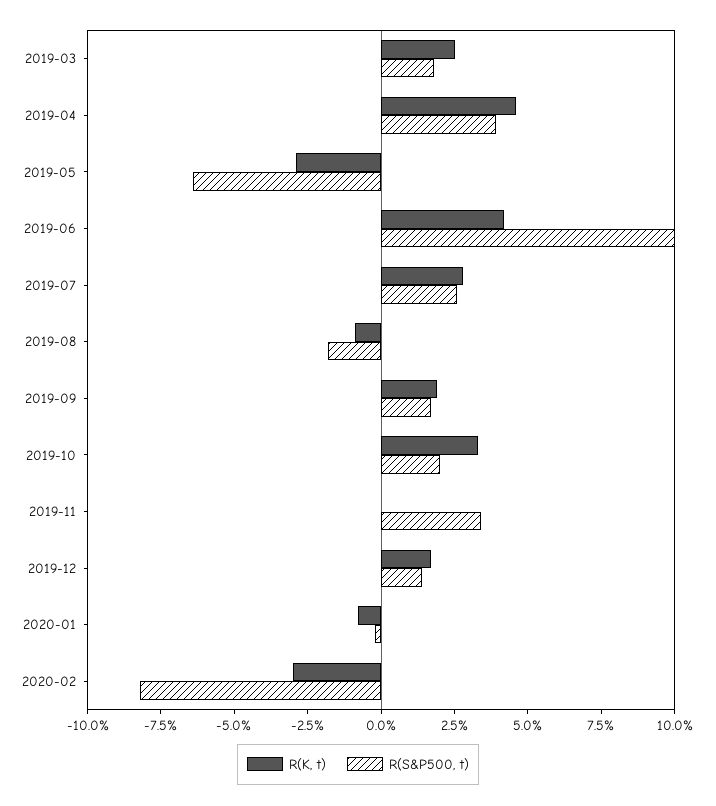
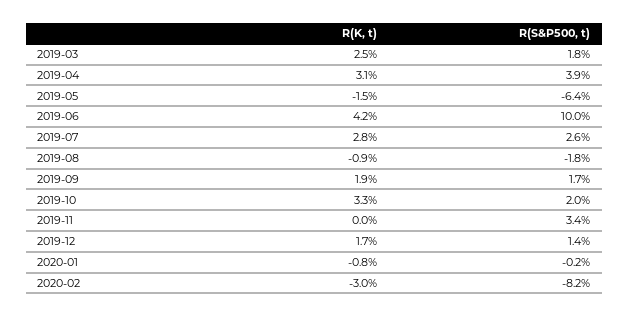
R(K, t), 2019-04: 4.5 -> 3.1
R(K, t), 2019-05: -3 -> -1.5

